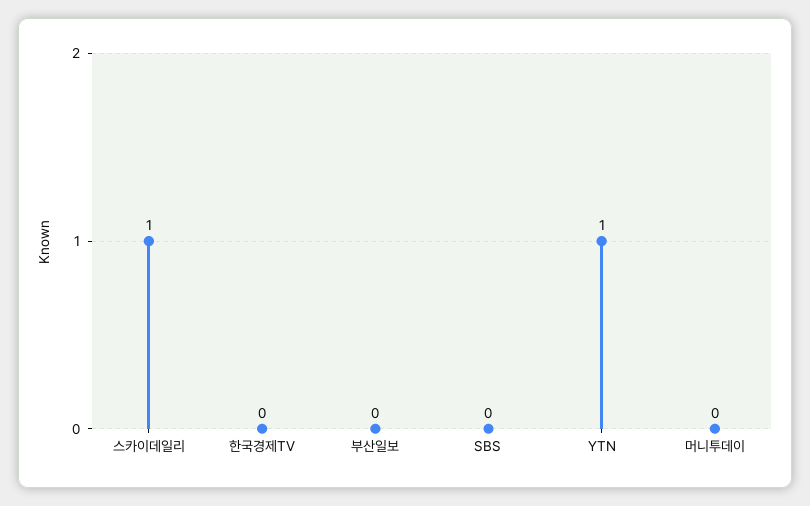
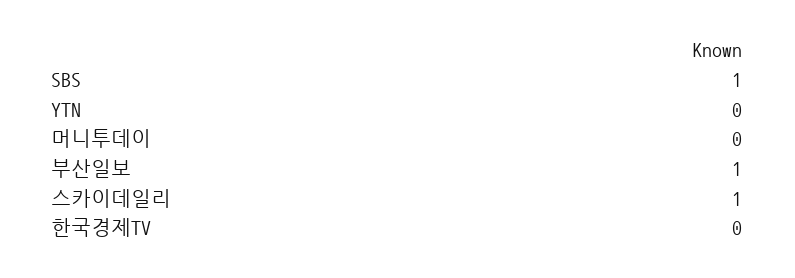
부산일보: 0 -> 1
SBS: 0 -> 1
YTN: 1 -> 0

